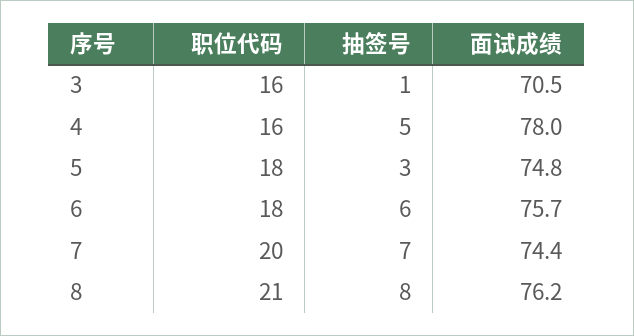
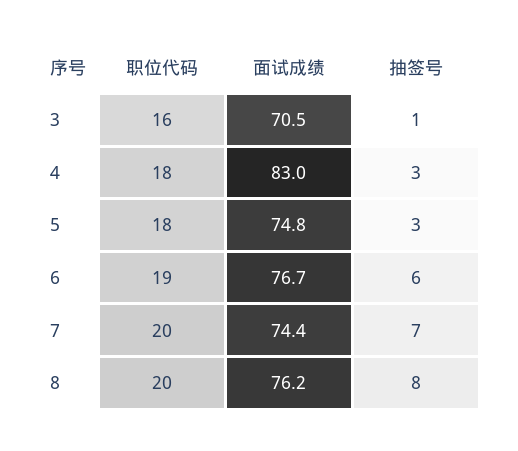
职位代码, 4: 16 -> 18
抽签号, 4: 5 -> 3
面试成绩, 4: 78 -> 83
职位代码, 6: 18 -> 19
面试成绩, 6: 75.7 -> 76.7
职位代码, 8: 21 -> 20

